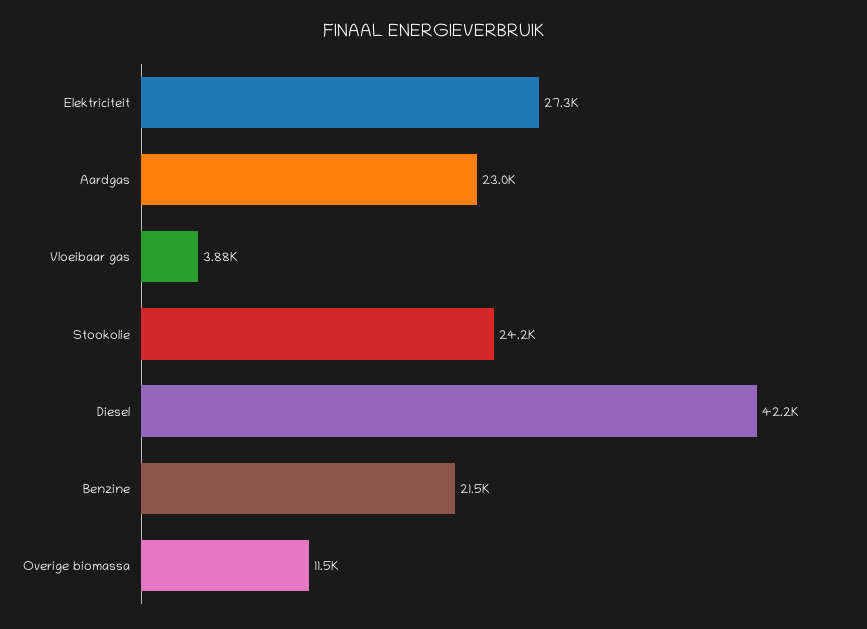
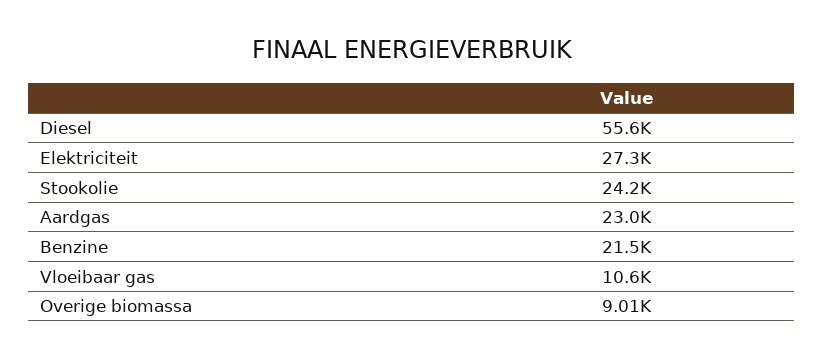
Vloeibaar gas: 3880 -> 10600
Diesel: 42200 -> 55600
Overige biomassa: 11500 -> 9010

